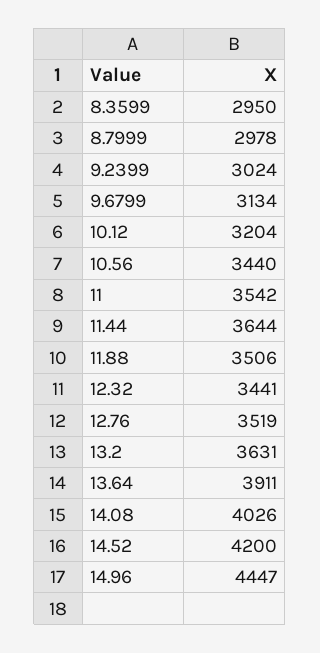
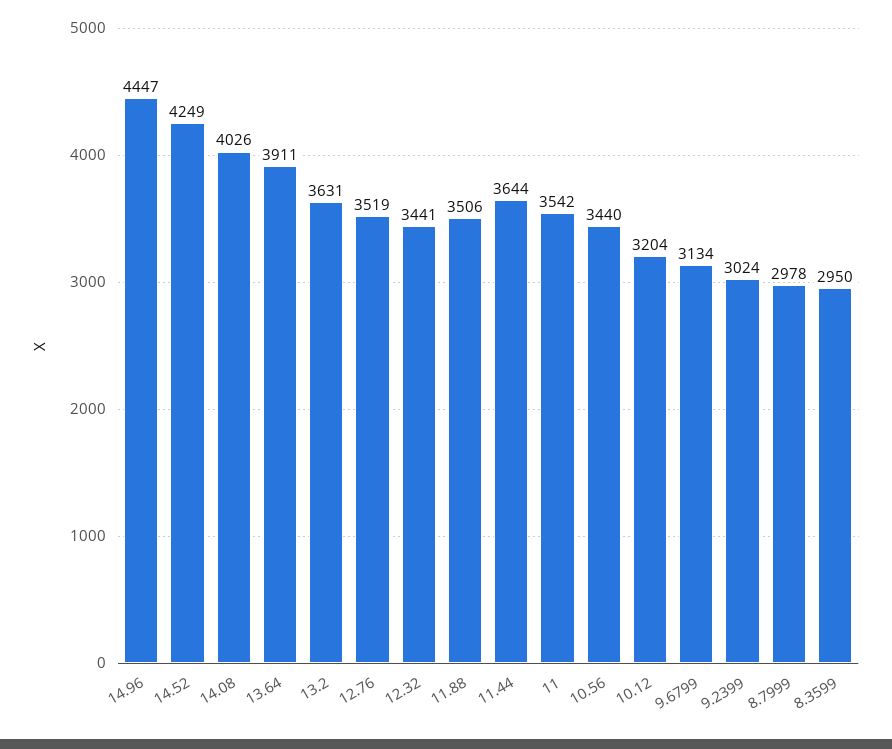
14.52: 4200 -> 4249

